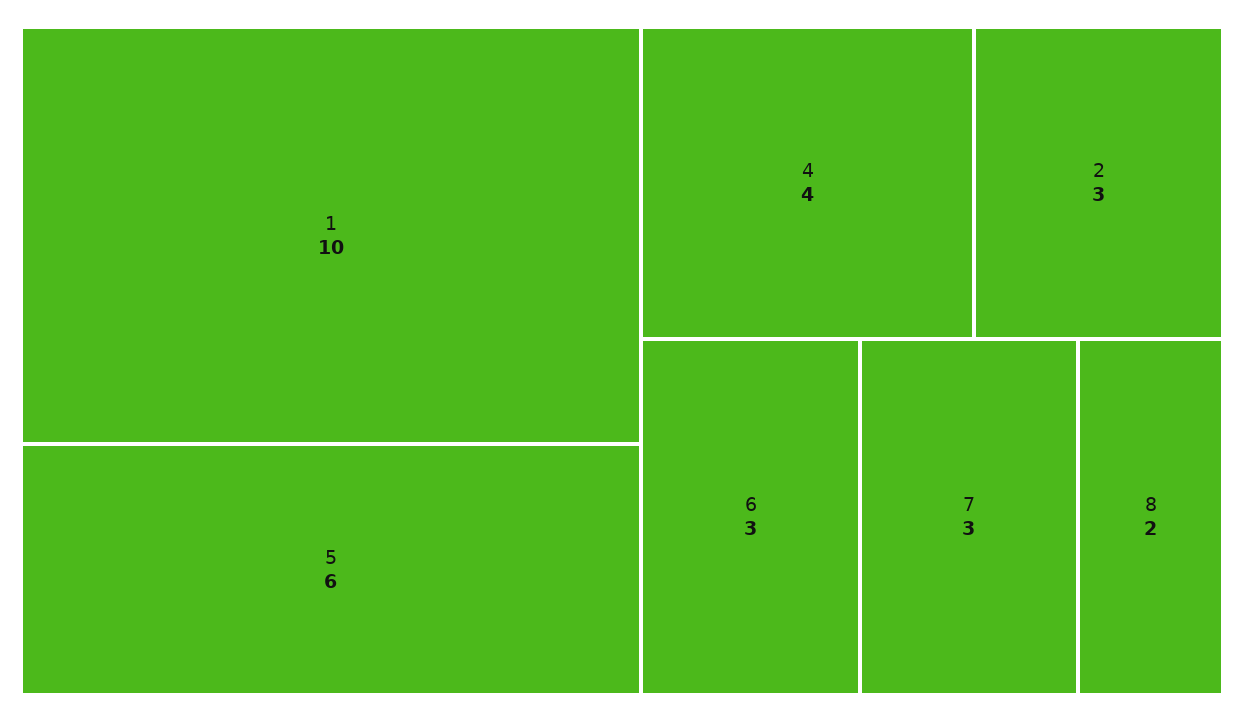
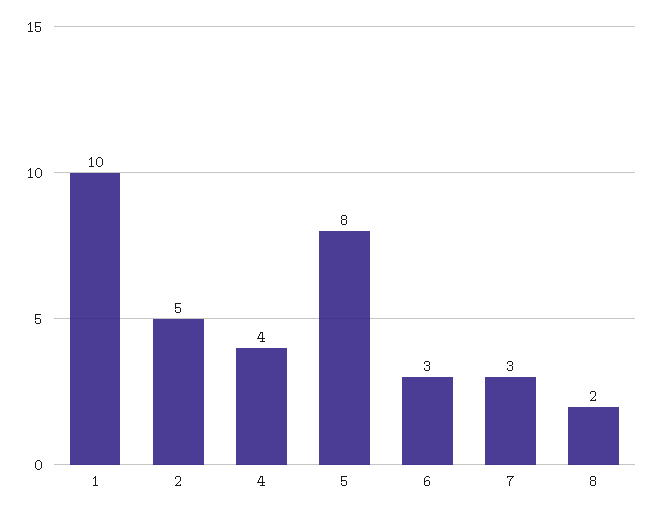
5: 6 -> 8
2: 3 -> 5

